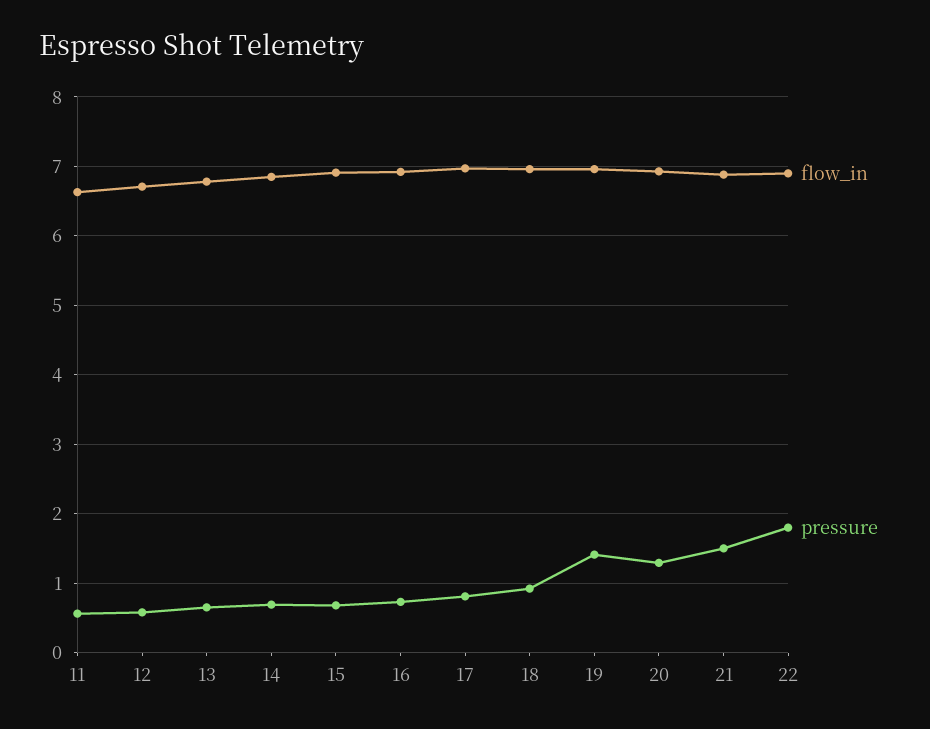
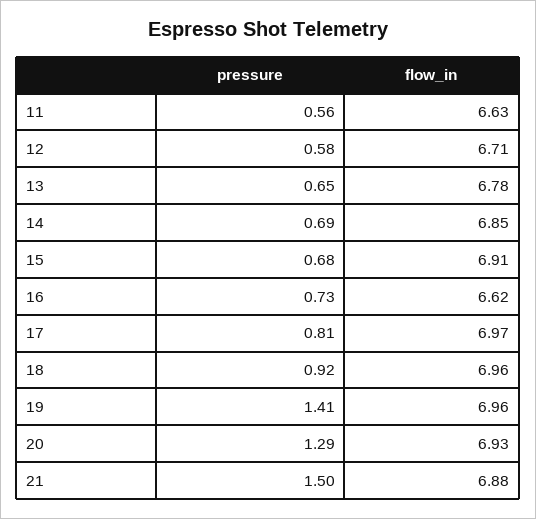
flow_in, 16: 6.9 -> 6.62
flow_in, 22: 6.9 -> none
pressure, 22: 1.8 -> none

